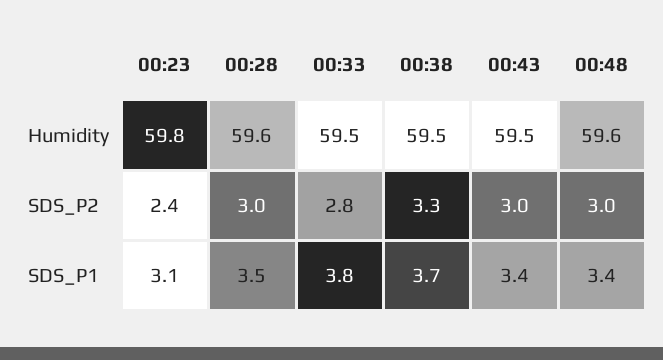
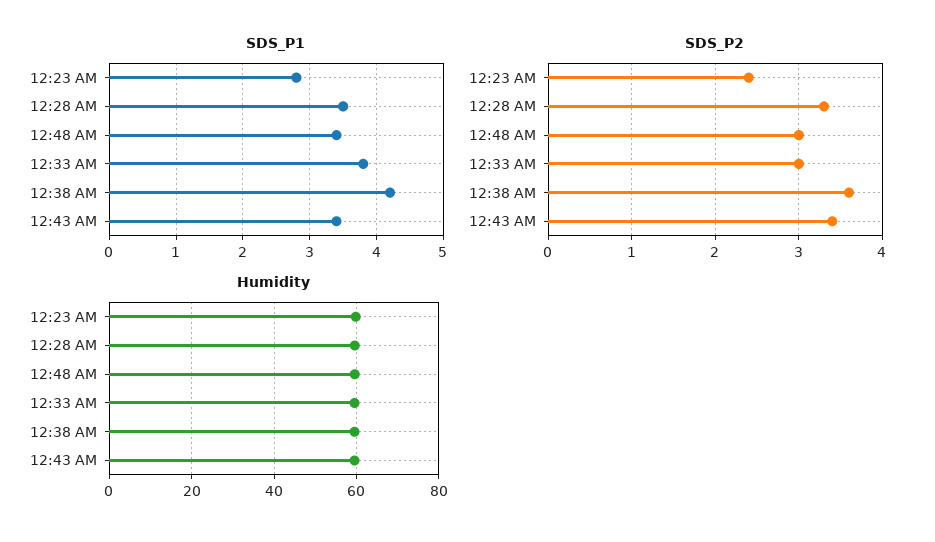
SDS_P2, 00:28: 3 -> 3.3
SDS_P2, 00:33: 2.8 -> 3
SDS_P2, 00:38: 3.3 -> 3.6
SDS_P2, 00:43: 3 -> 3.4
SDS_P1, 00:23: 3.1 -> 2.8
SDS_P1, 00:38: 3.7 -> 4.2

